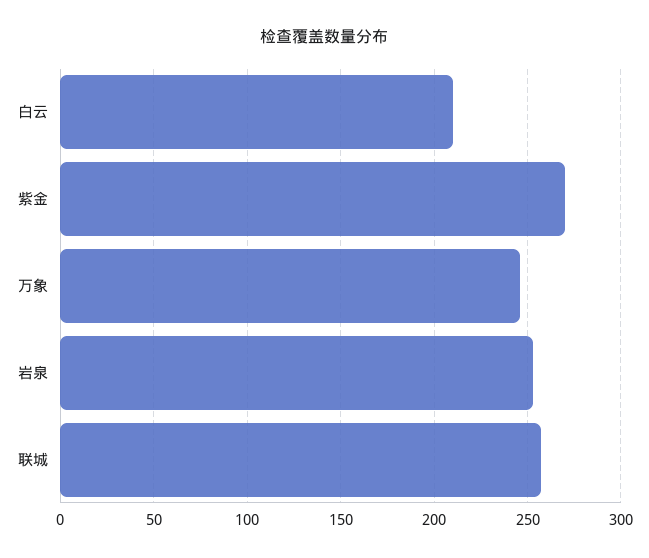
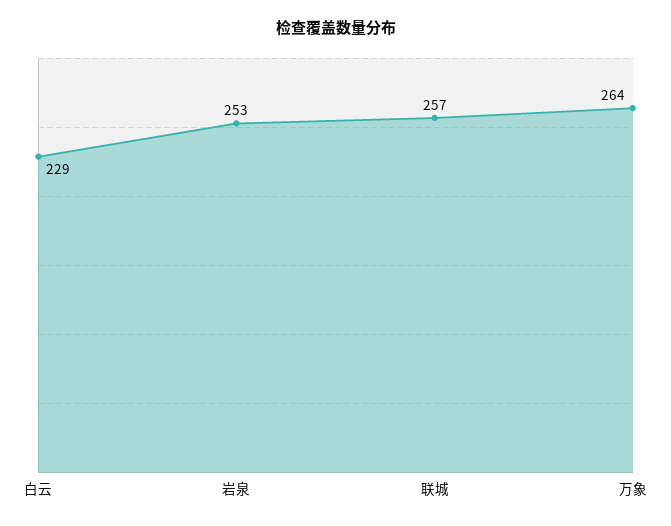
白云: 210 -> 229
紫金: 270 -> none
万象: 245 -> 264

